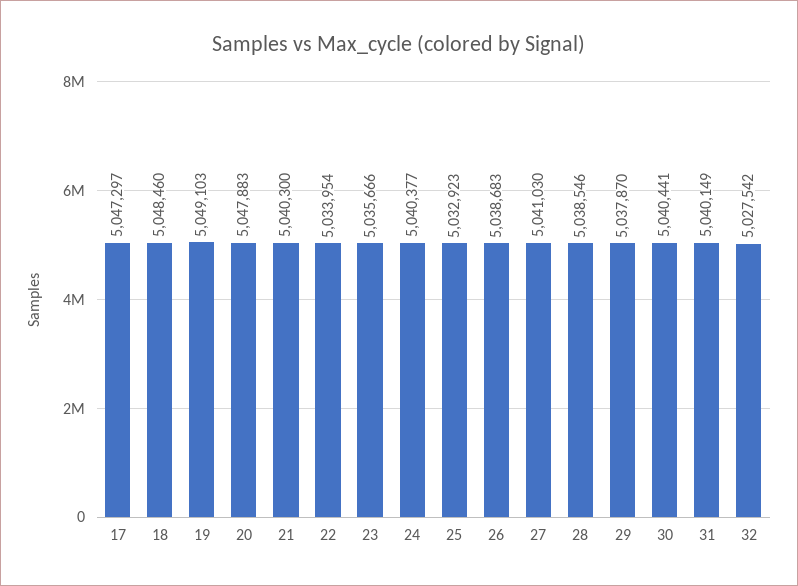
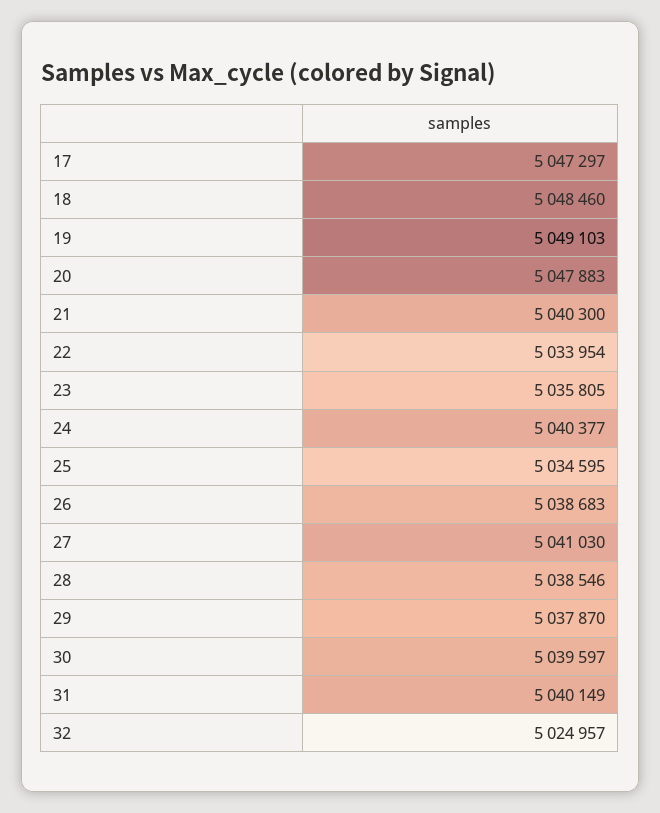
23: 5035666 -> 5035805
25: 5032923 -> 5034595
30: 5040441 -> 5039597
32: 5027542 -> 5024957

